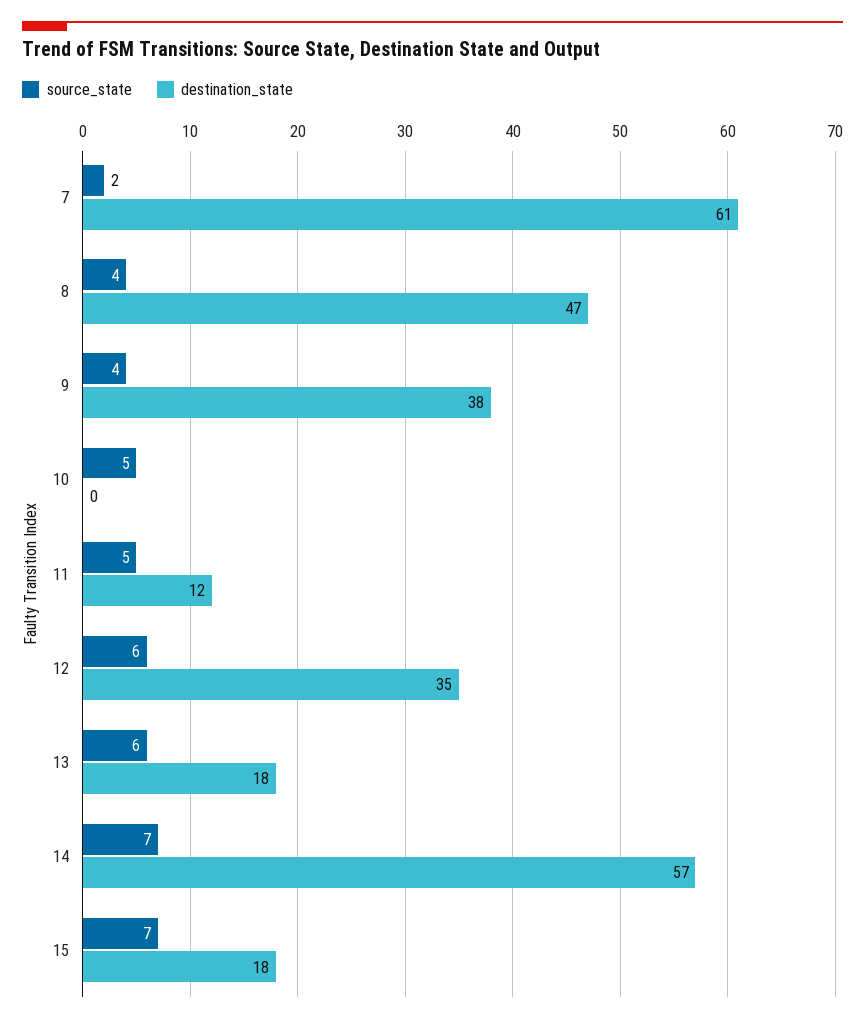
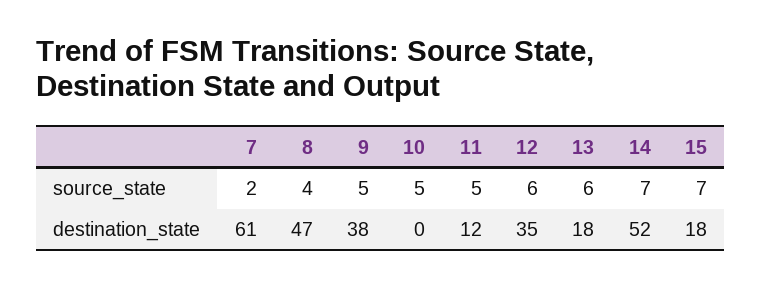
source_state, 9: 4 -> 5
destination_state, 14: 57 -> 52

